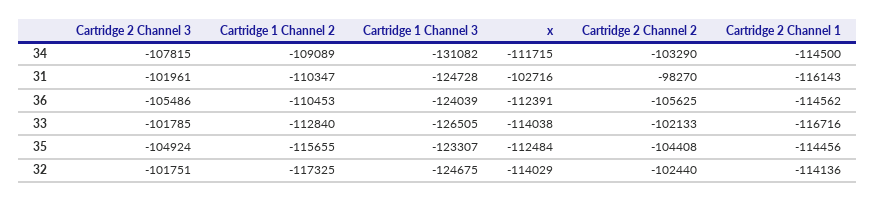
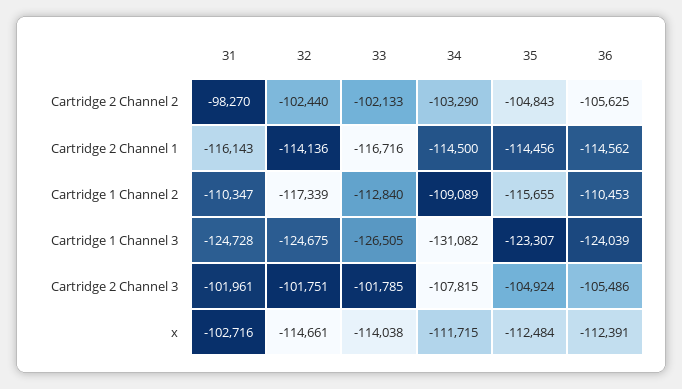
Cartridge 2 Channel 2, 35: -104408 -> -104843
Cartridge 1 Channel 2, 32: -117325 -> -117339
x, 32: -114029 -> -114661

